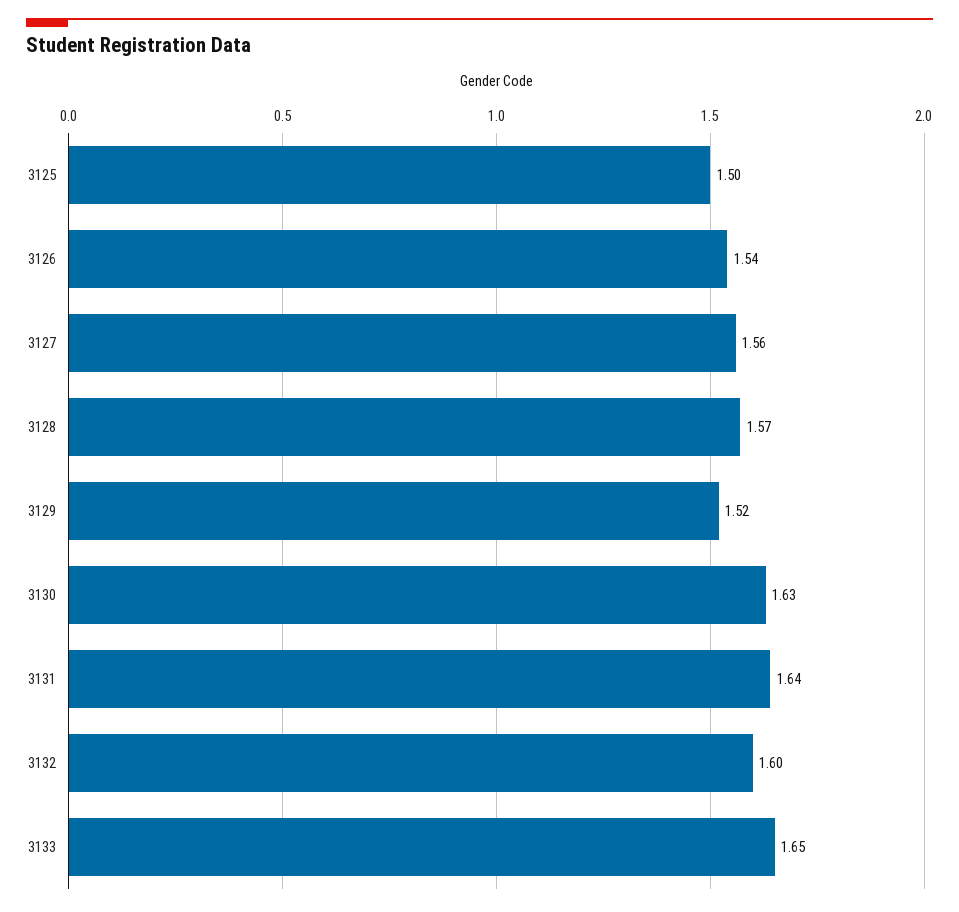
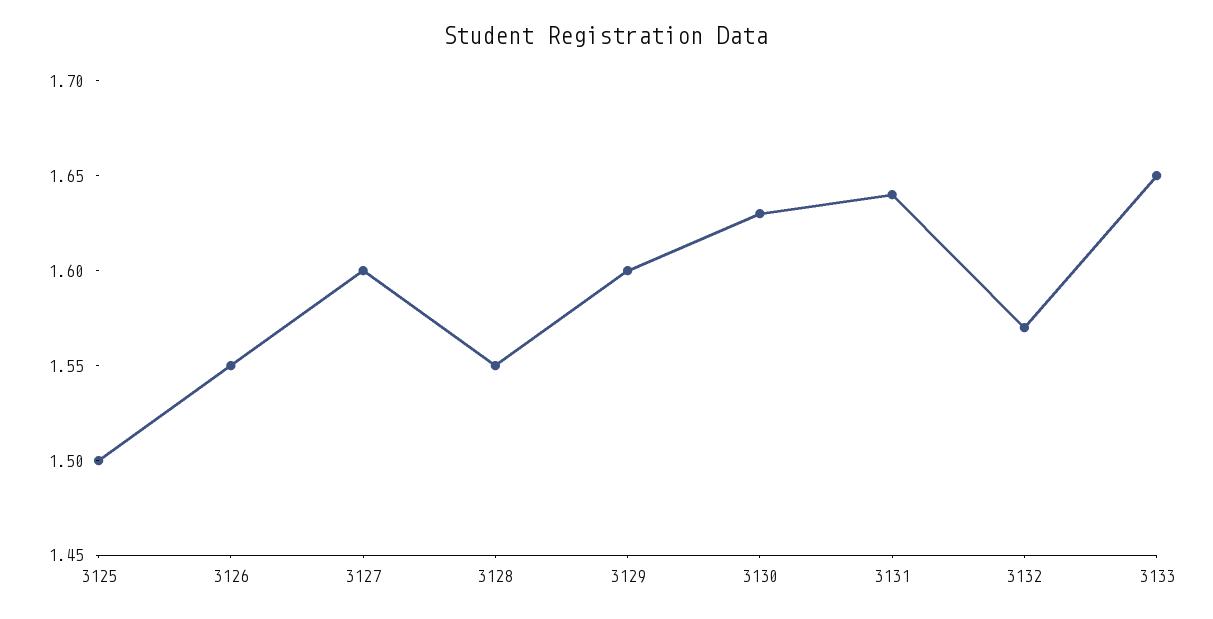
3126: 1.54 -> 1.55
3127: 1.56 -> 1.6
3128: 1.57 -> 1.55
3129: 1.52 -> 1.6
3132: 1.6 -> 1.57

